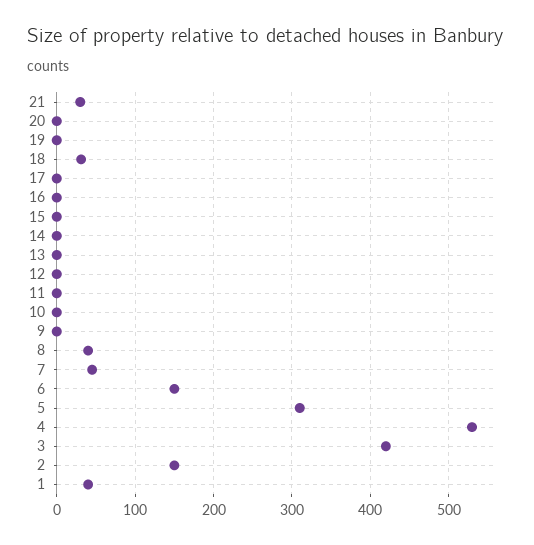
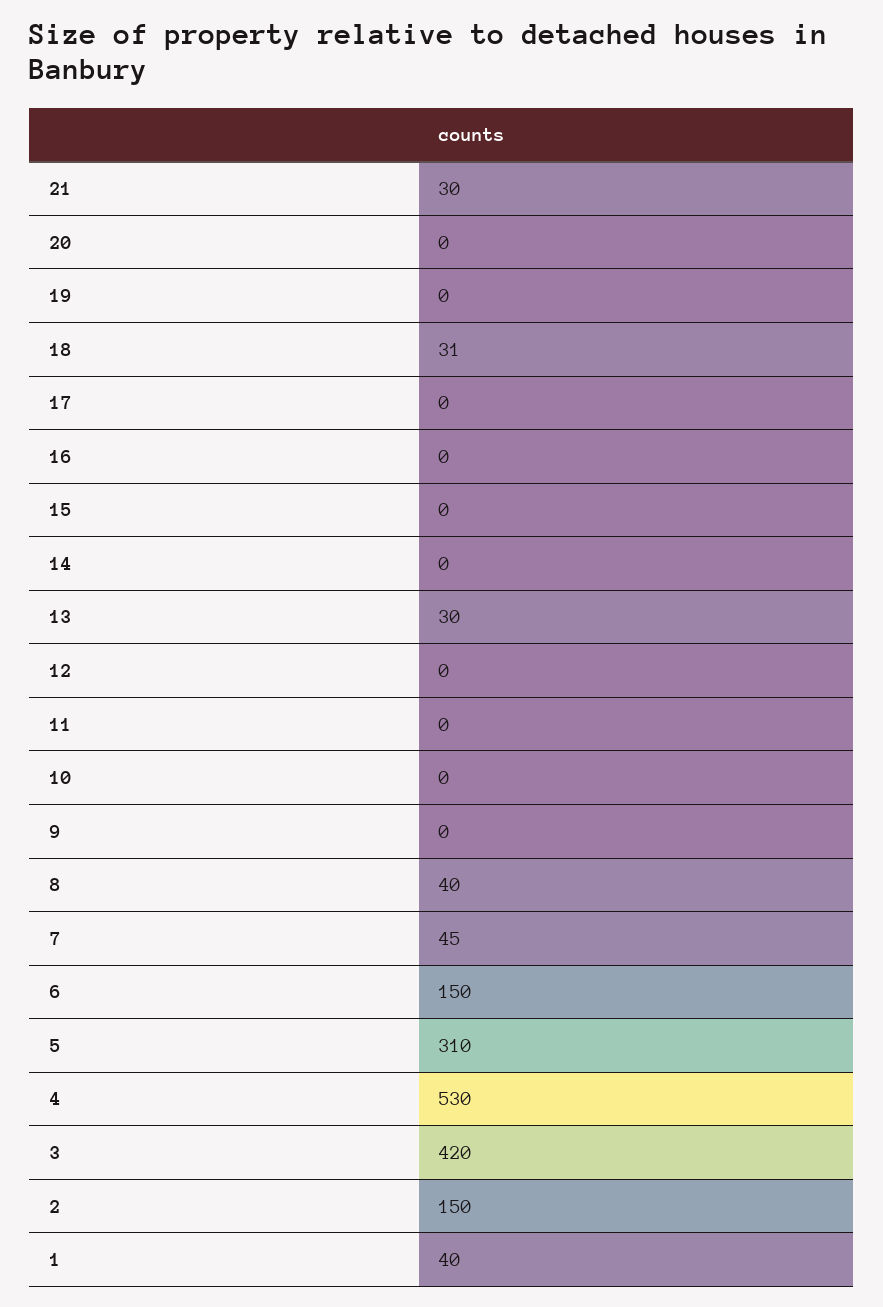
13: 0 -> 30

